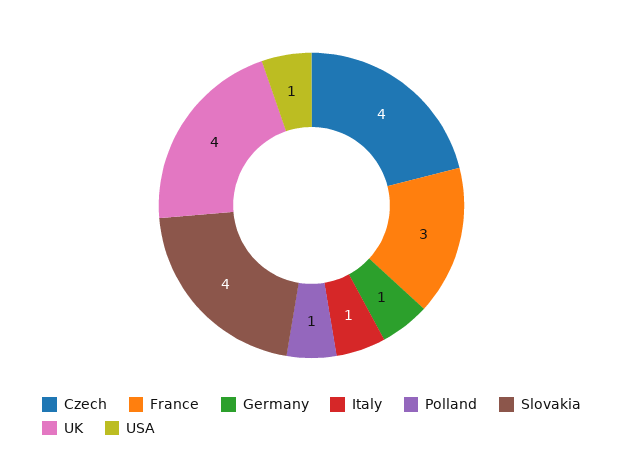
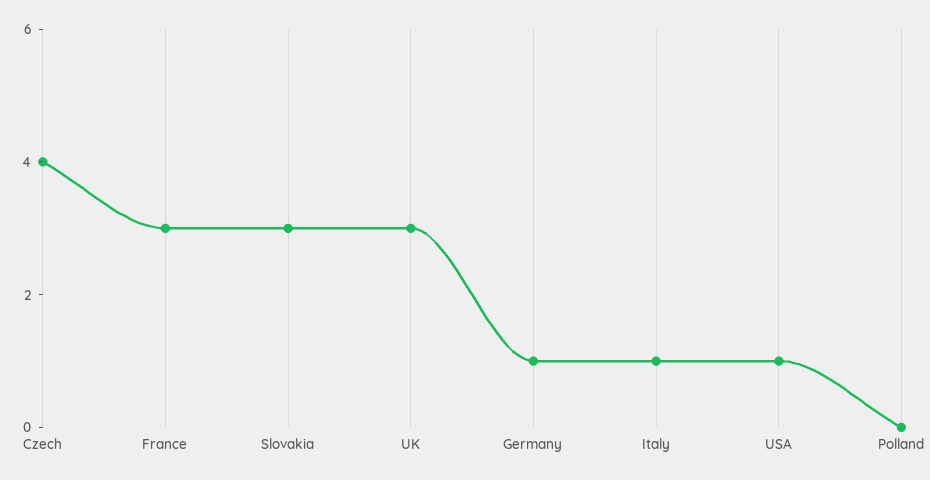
Polland: 1 -> 0
Slovakia: 4 -> 3
UK: 4 -> 3

